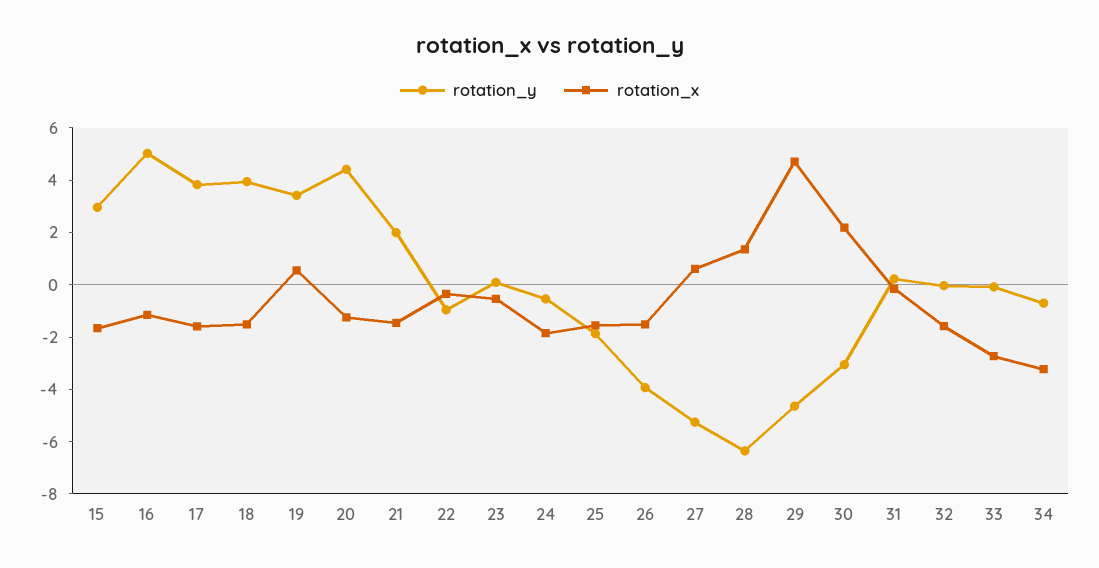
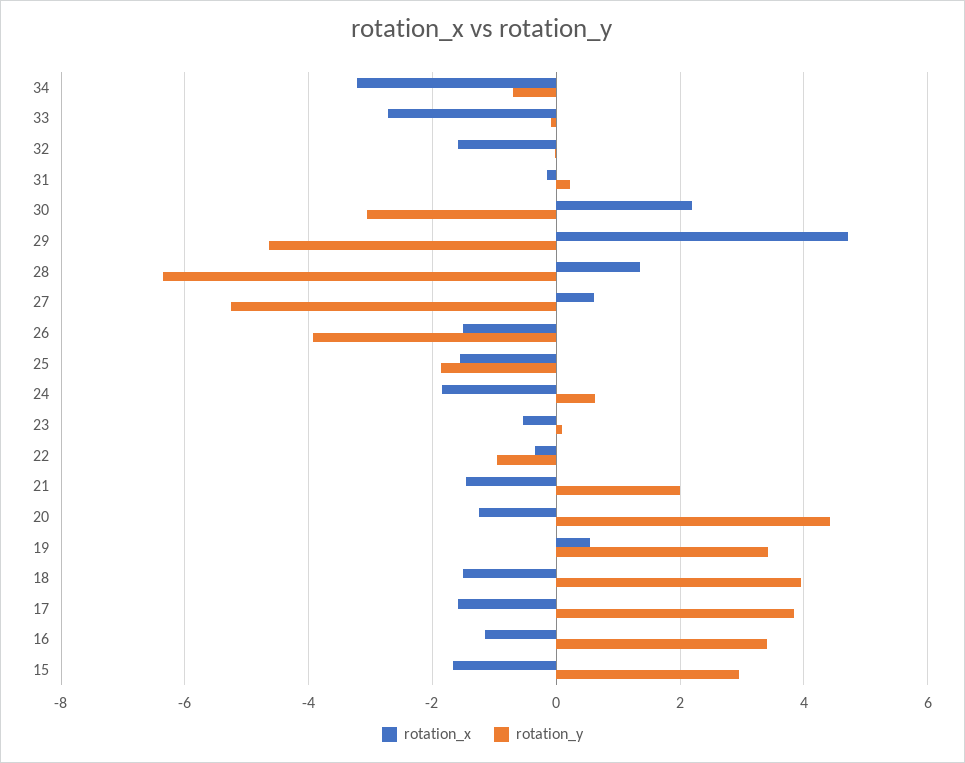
rotation_y, 16: 5 -> 3.4
rotation_y, 24: -0.5 -> 0.6

